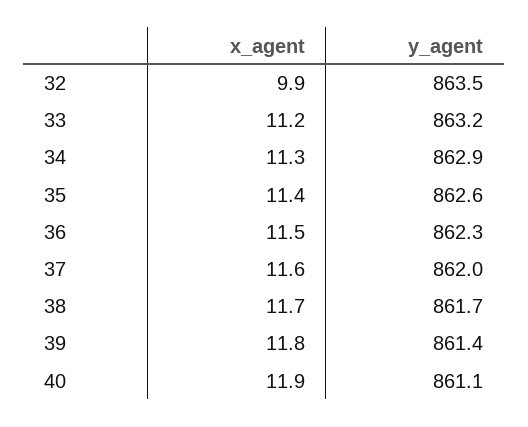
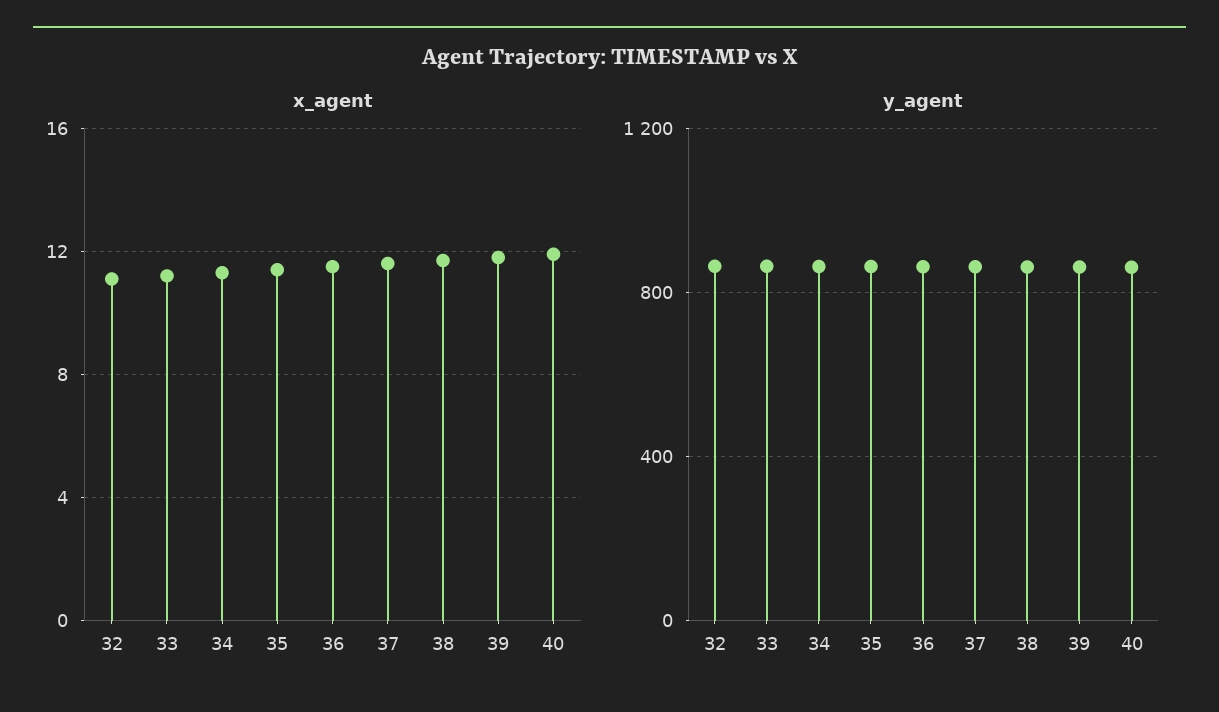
x_agent, 32: 9.9 -> 11

